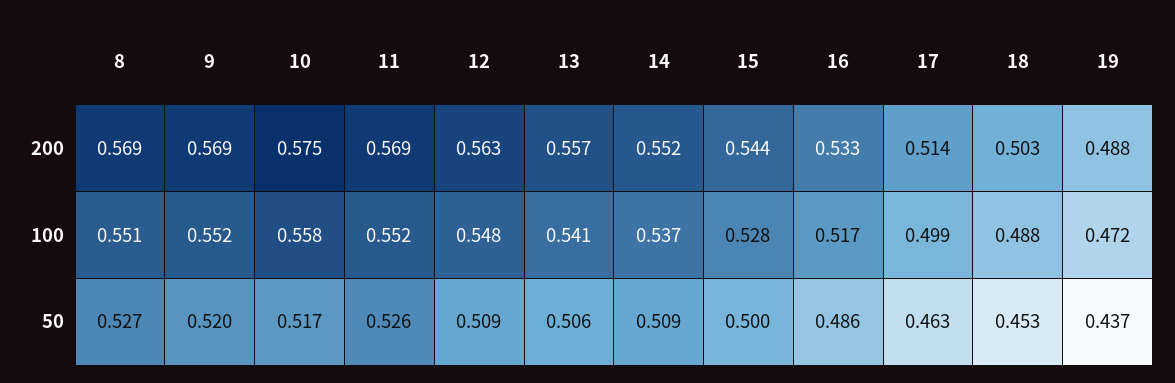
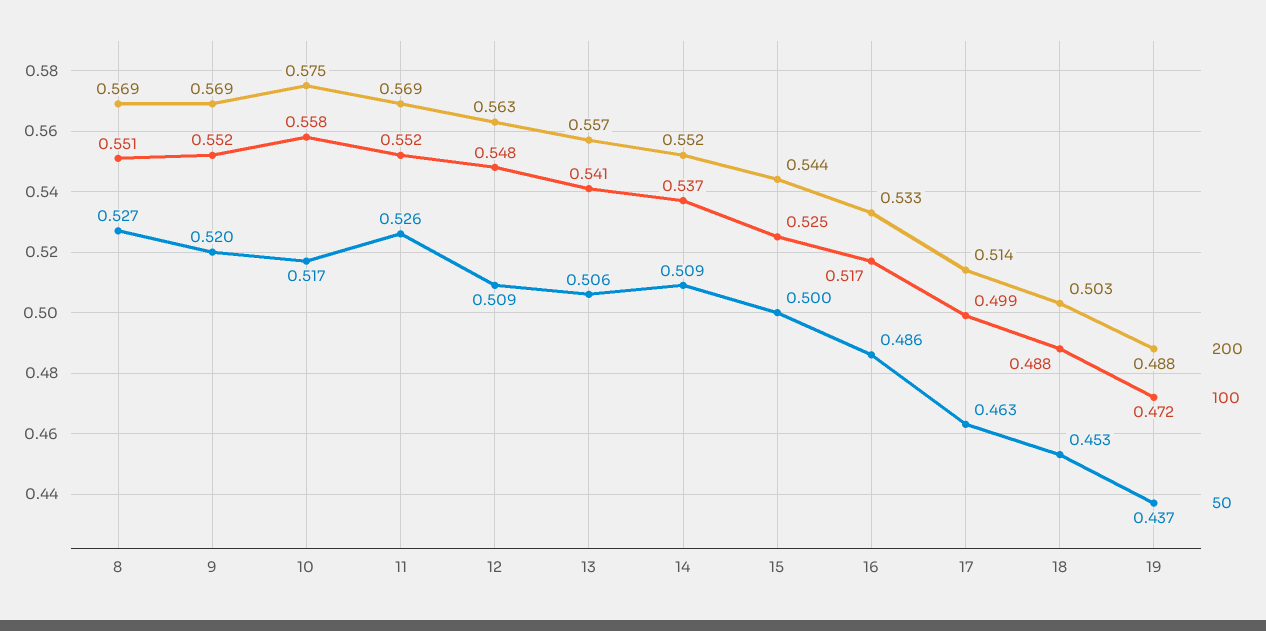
100, 15: 0.528 -> 0.525

